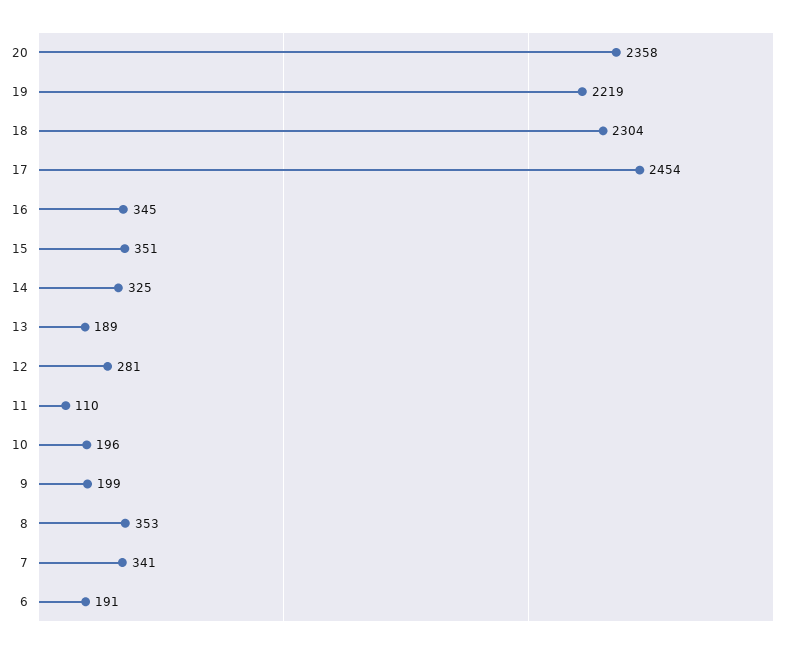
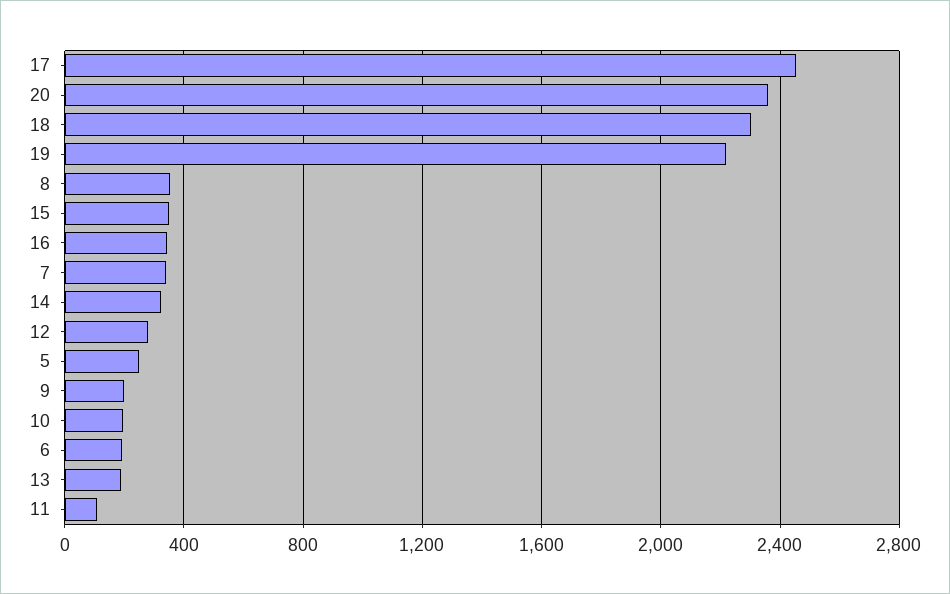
5: none -> 250

